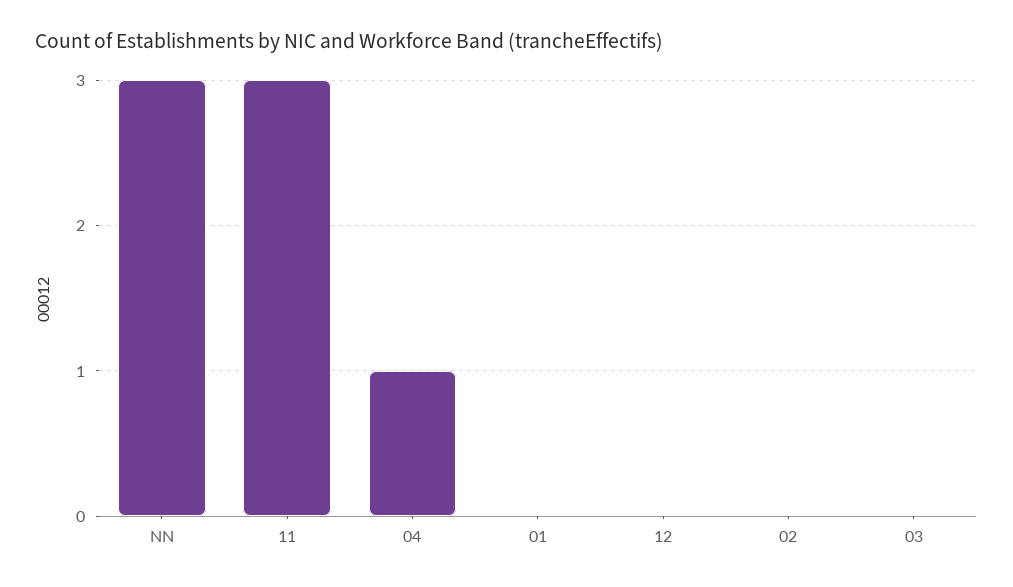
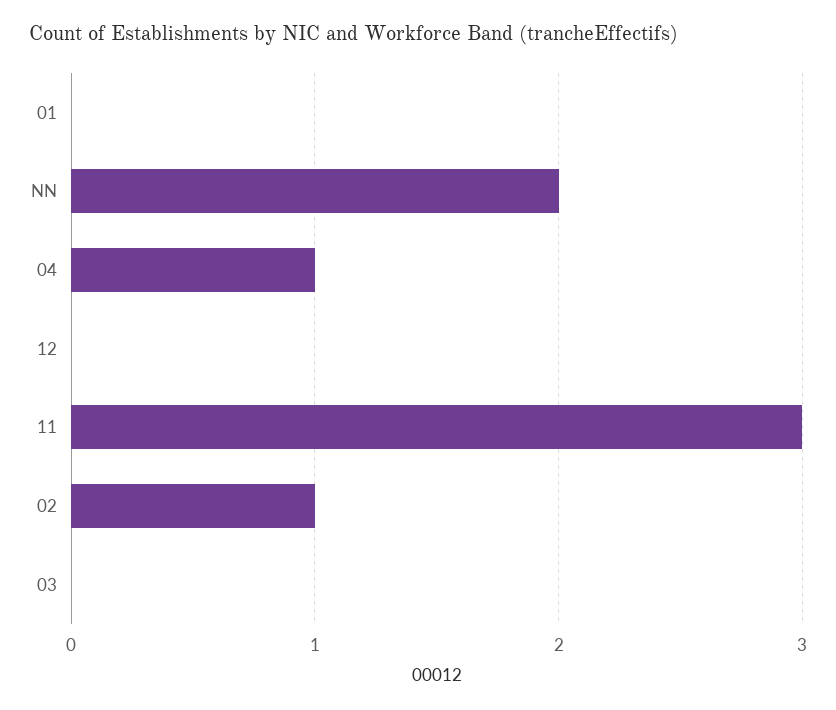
NN: 3 -> 2
02: 0 -> 1

